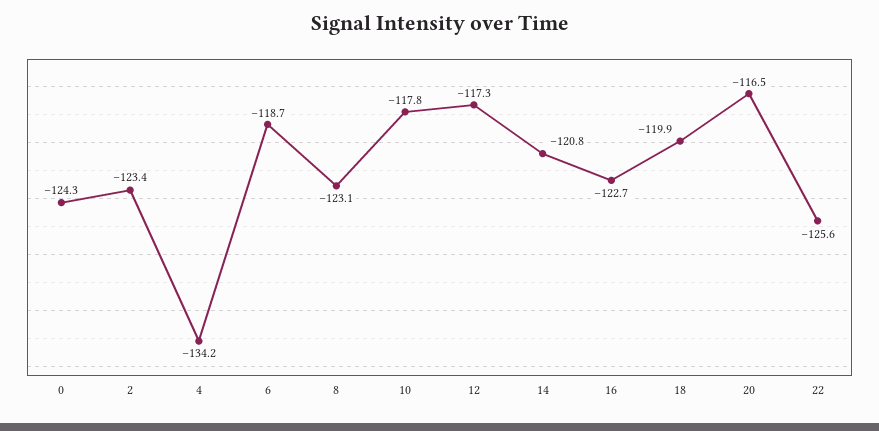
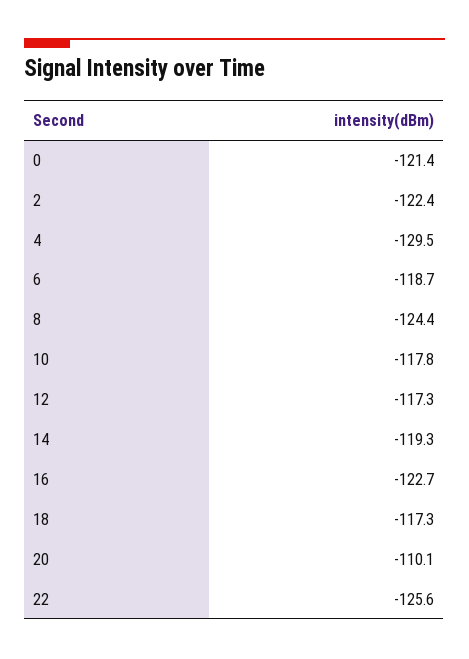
0: -124.3 -> -121.4
2: -123.4 -> -122.4
4: -134.2 -> -129.5
8: -123.1 -> -124.4
14: -120.8 -> -119.3
18: -119.9 -> -117.3
20: -116.5 -> -110.1

